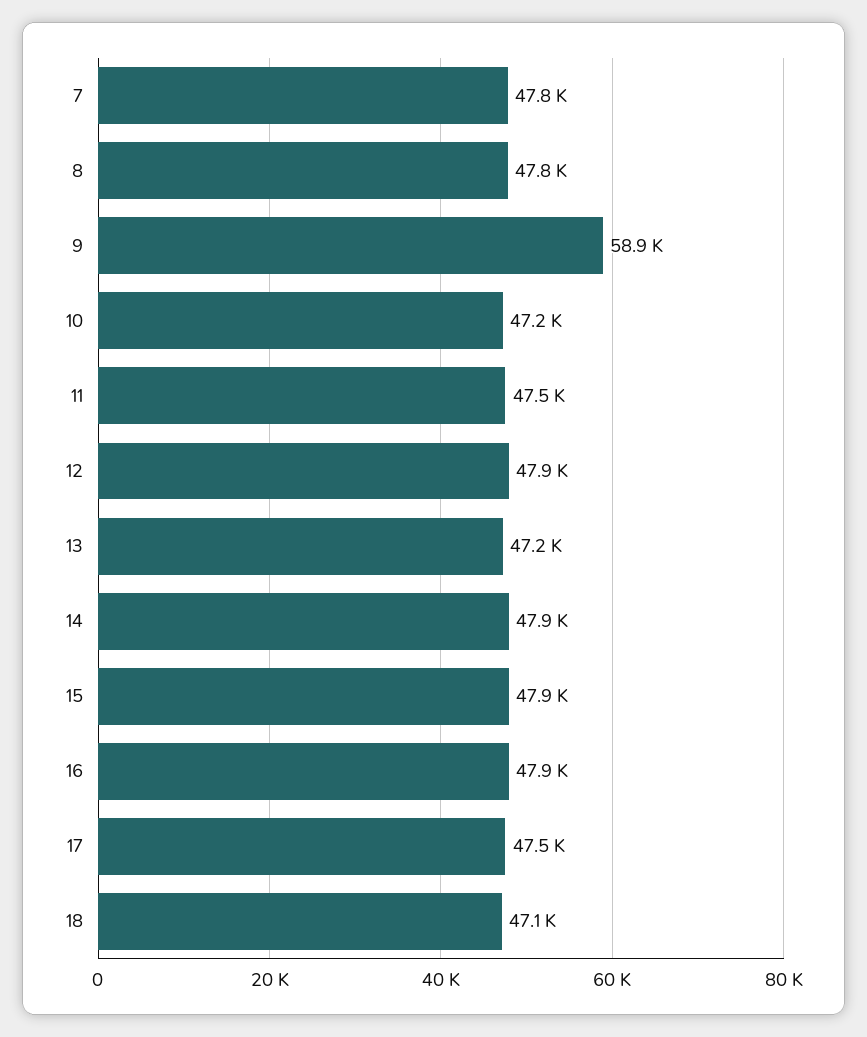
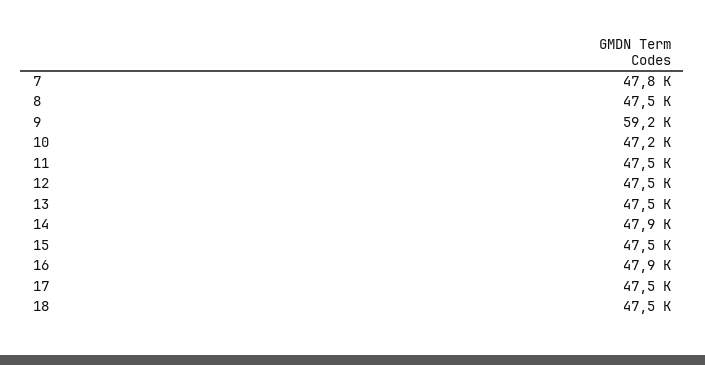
8: 47800 -> 47500
9: 58900 -> 59200
12: 47900 -> 47500
13: 47200 -> 47500
15: 47900 -> 47500
18: 47100 -> 47500

